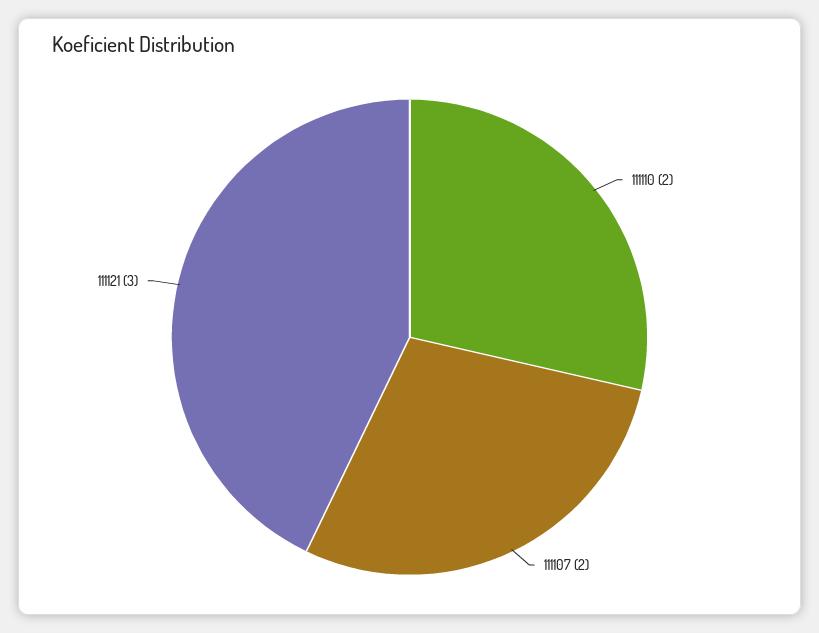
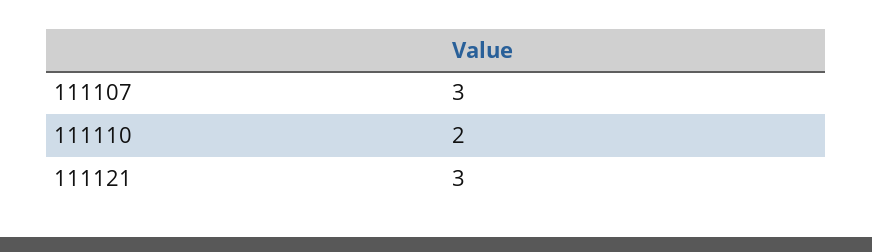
111107: 2 -> 3

